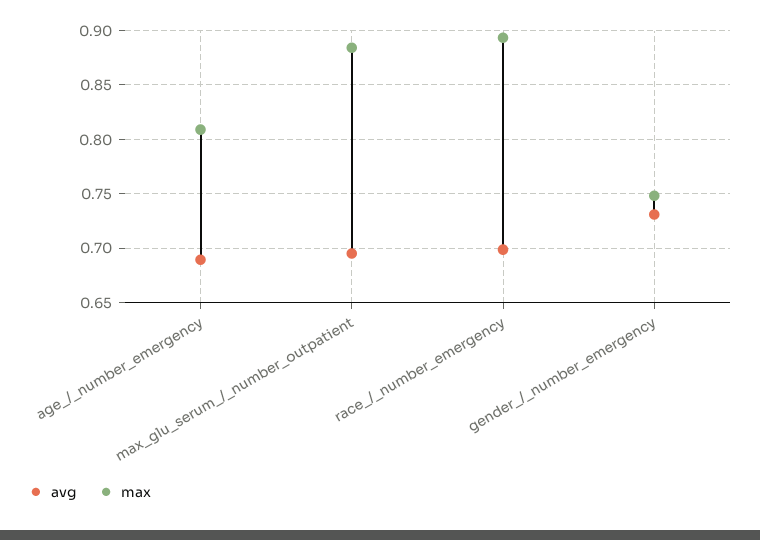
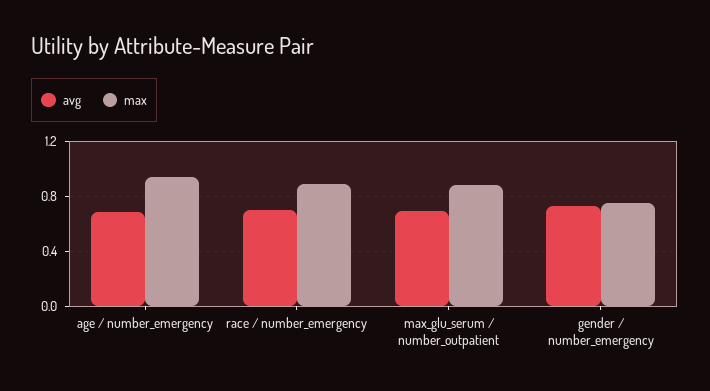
max, age_/_number_emergency: 0.81 -> 0.95

